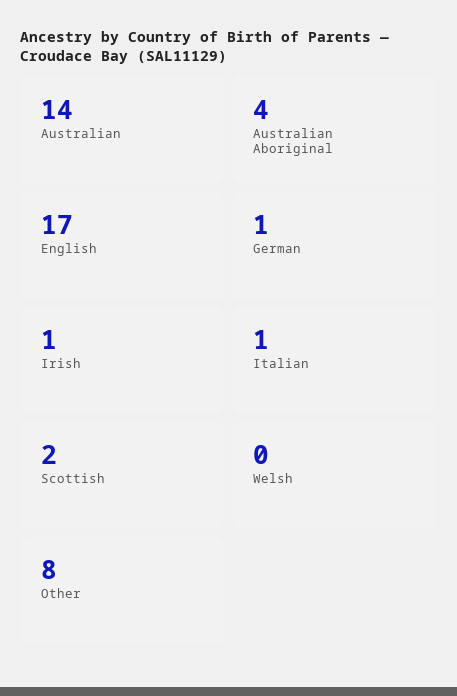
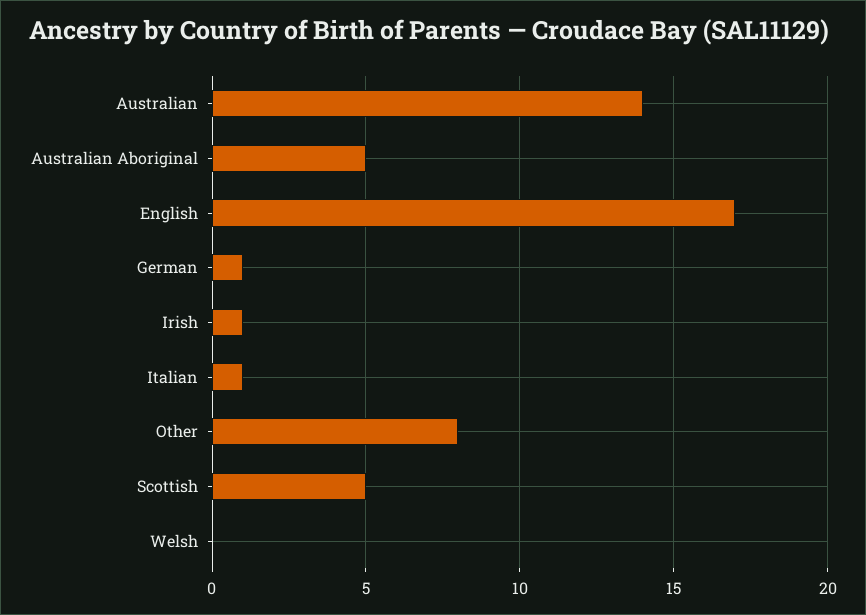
Australian Aboriginal: 4 -> 5
Scottish: 2 -> 5

